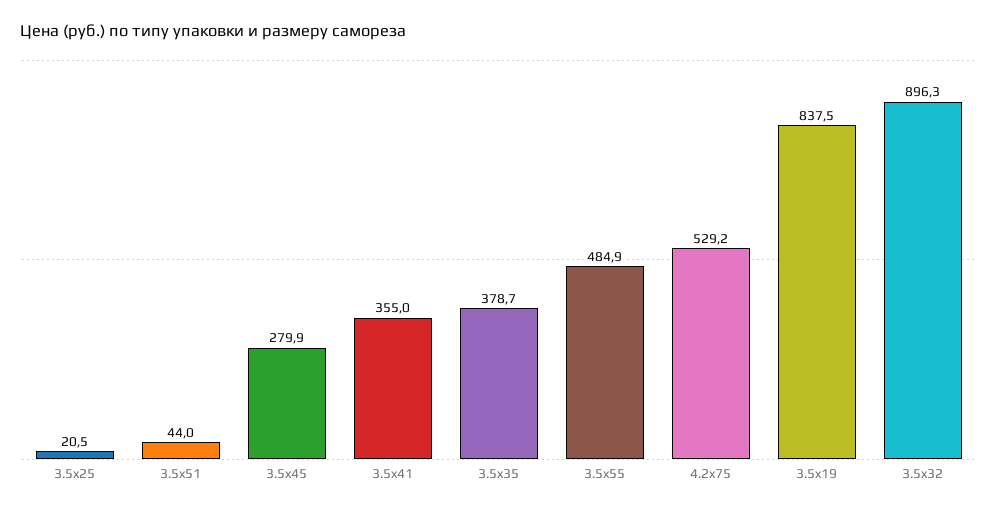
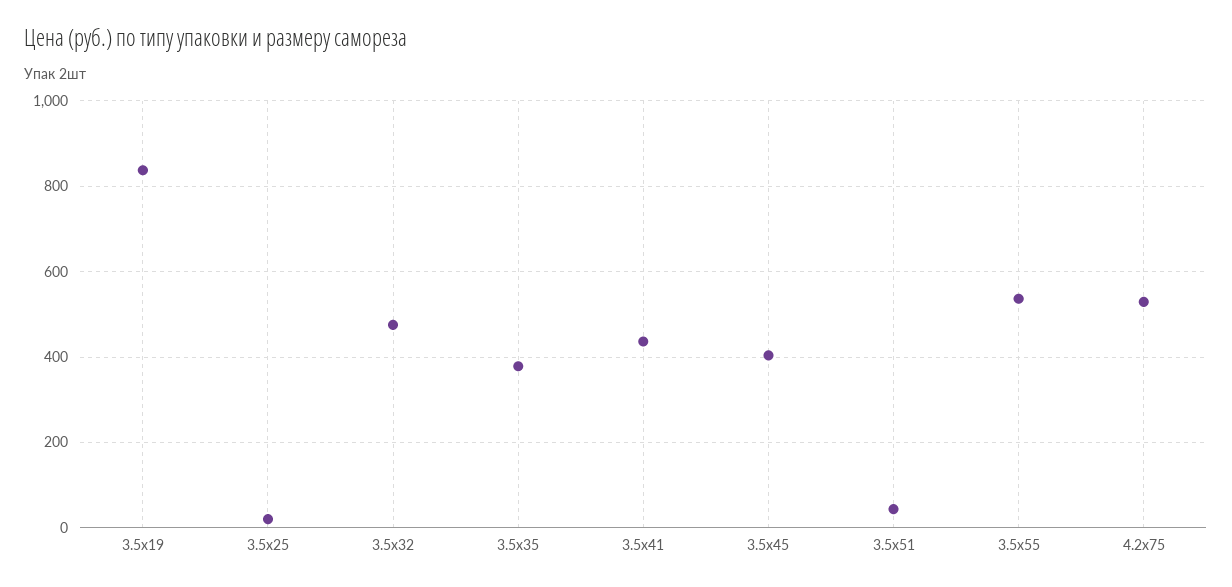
3.5x45: 279.9 -> 400
3.5x41: 355 -> 440
3.5x55: 484.9 -> 540
3.5x32: 896.3 -> 480

